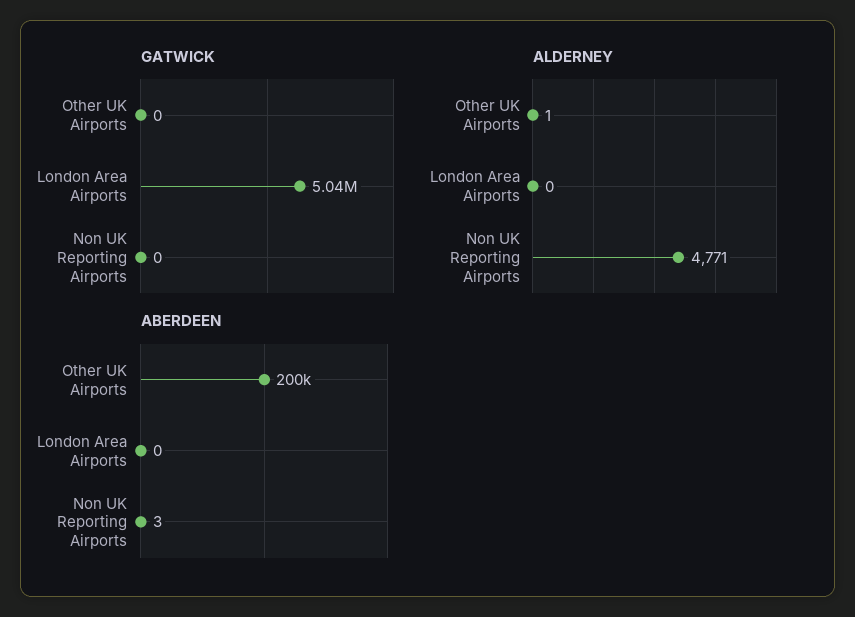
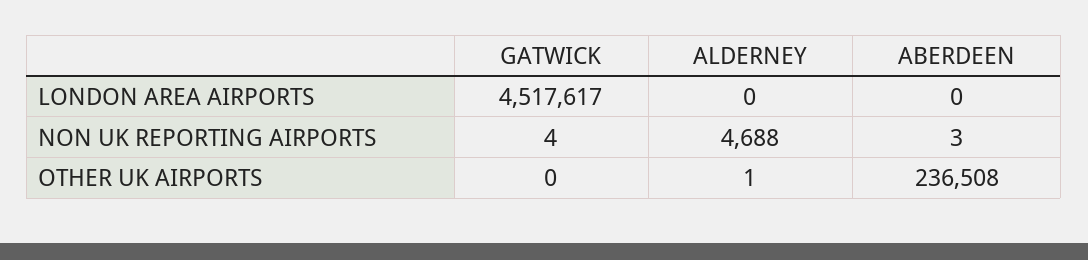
GATWICK, London Area Airports: 5040000 -> 4517617
GATWICK, Non UK Reporting Airports: 0 -> 4
ALDERNEY, Non UK Reporting Airports: 4771 -> 4688
ABERDEEN, Other UK Airports: 200000 -> 236508

